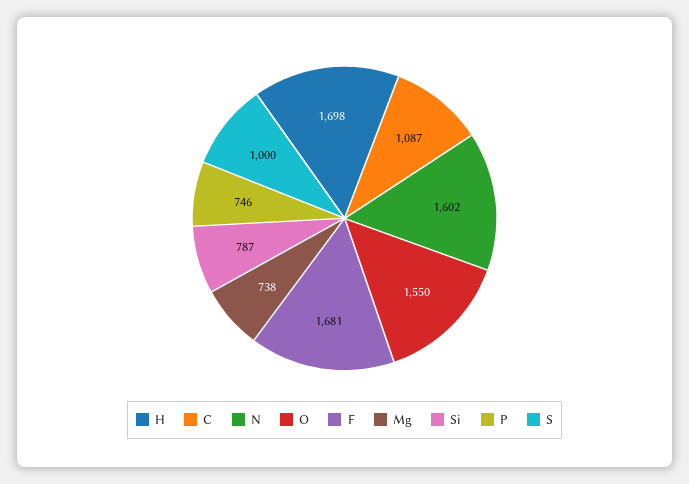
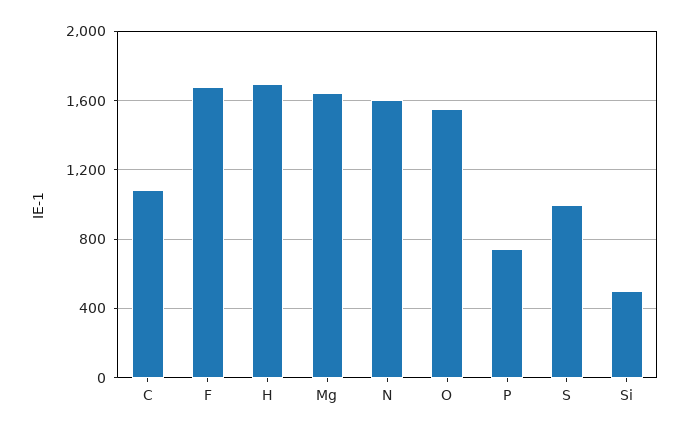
Mg: 738 -> 1650
Si: 787 -> 500

